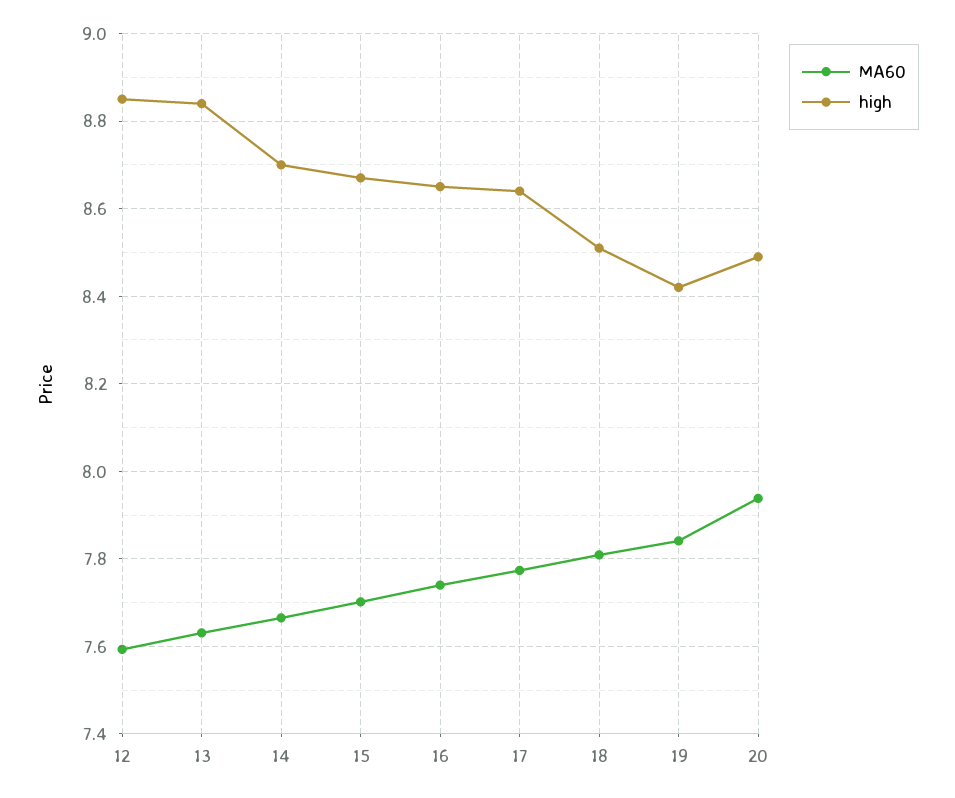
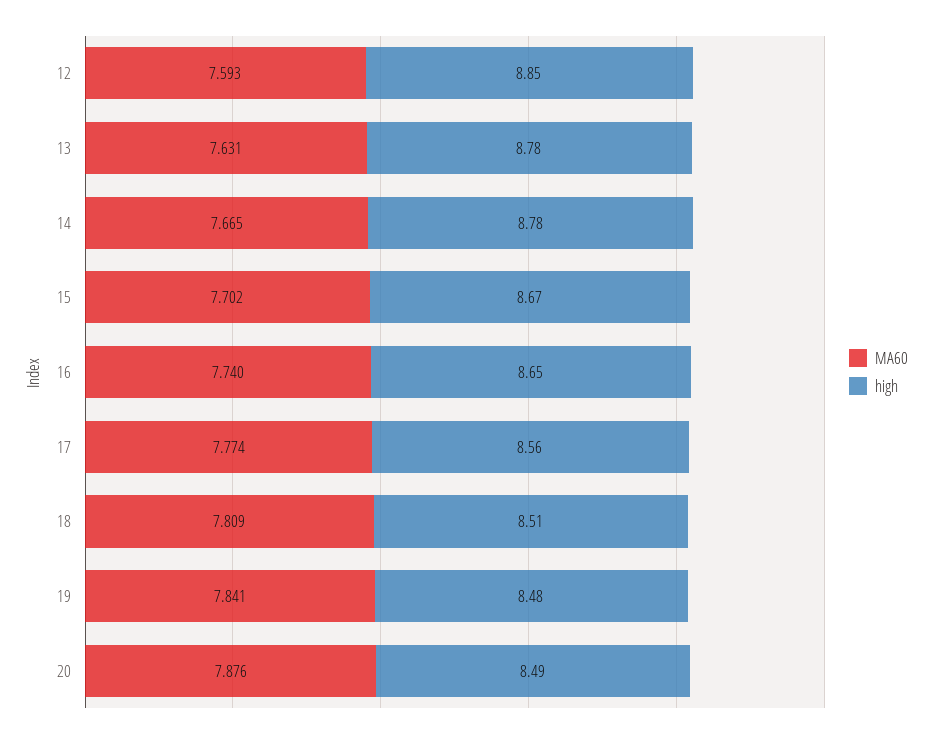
high, 13: 8.84 -> 8.78
high, 14: 8.7 -> 8.78
high, 17: 8.64 -> 8.56
high, 19: 8.42 -> 8.48
MA60, 20: 7.94 -> 7.876

